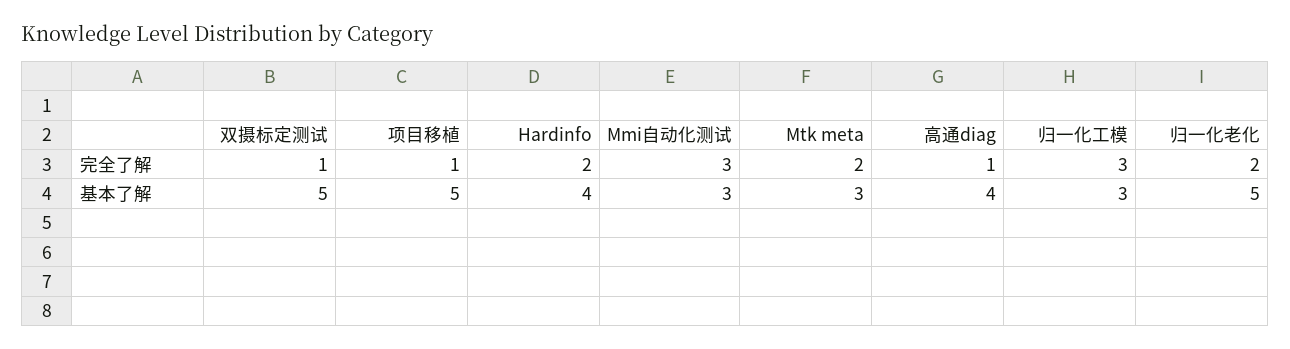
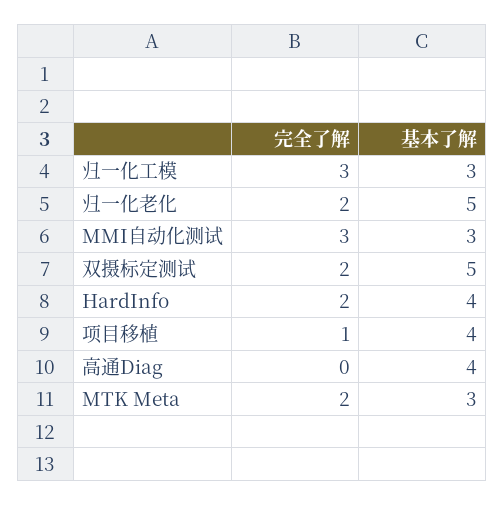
双摄标定测试, 完全了解: 1 -> 2
高通diag, 完全了解: 1 -> 0
项目移植, 基本了解: 5 -> 4

